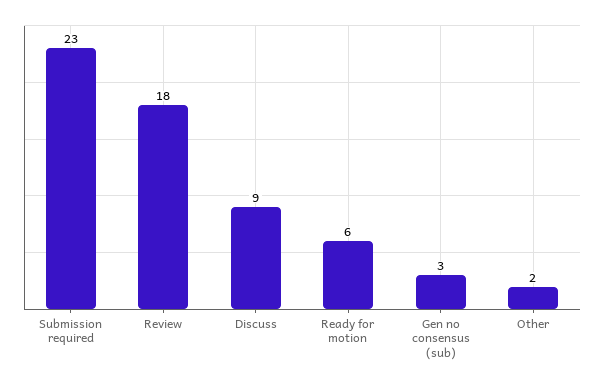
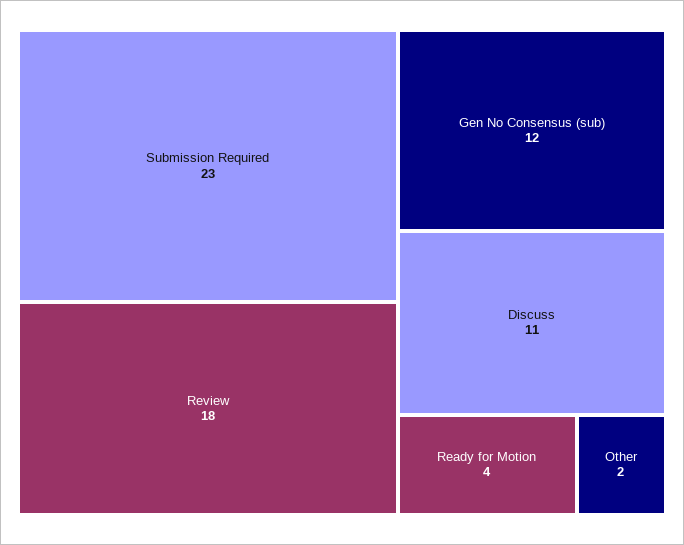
Discuss: 9 -> 11
Ready for motion: 6 -> 4
Gen no consensus (sub): 3 -> 12

